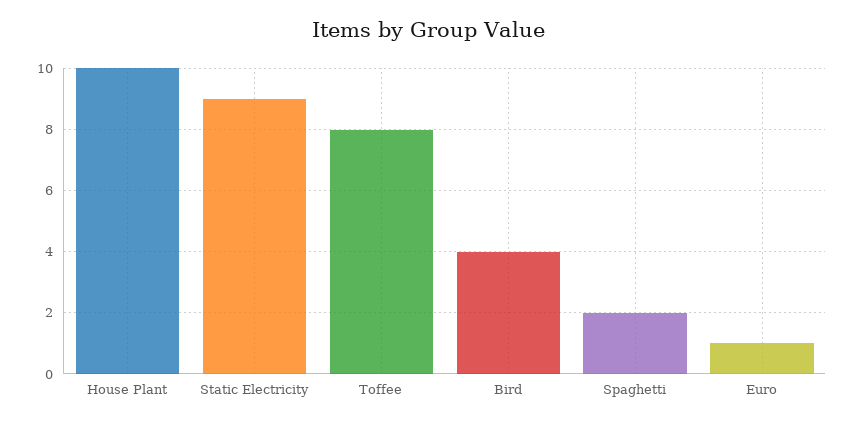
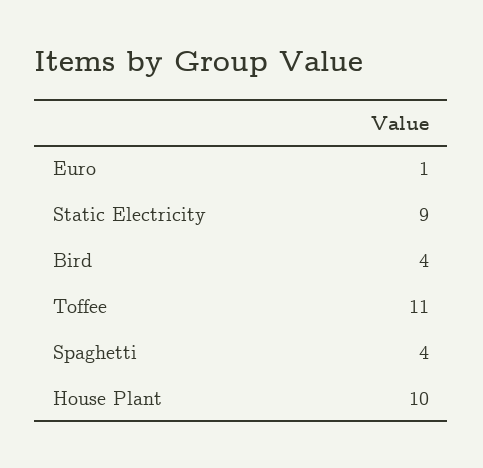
Toffee: 8 -> 11
Spaghetti: 2 -> 4

